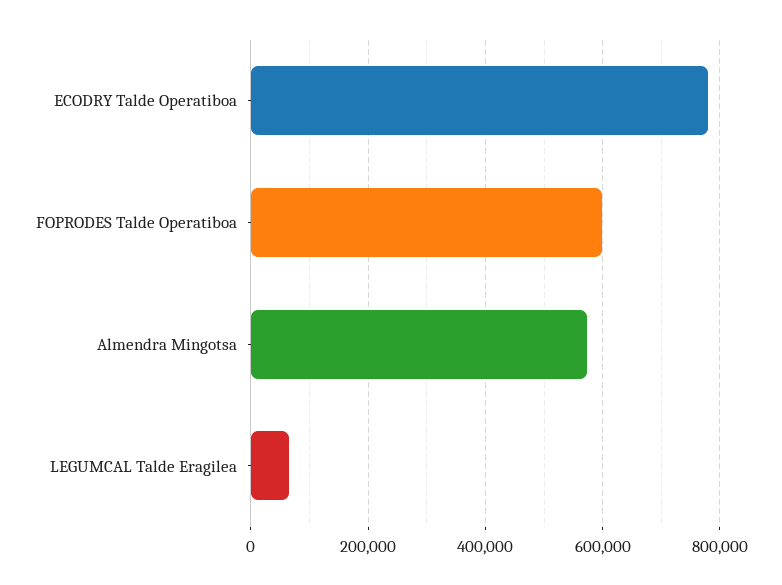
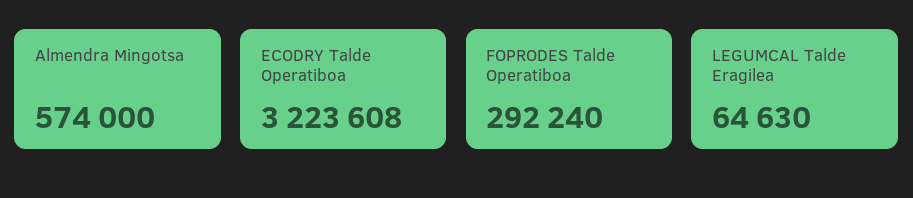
ECODRY Talde Operatiboa: 780000 -> 3223608
FOPRODES Talde Operatiboa: 600000 -> 292240

